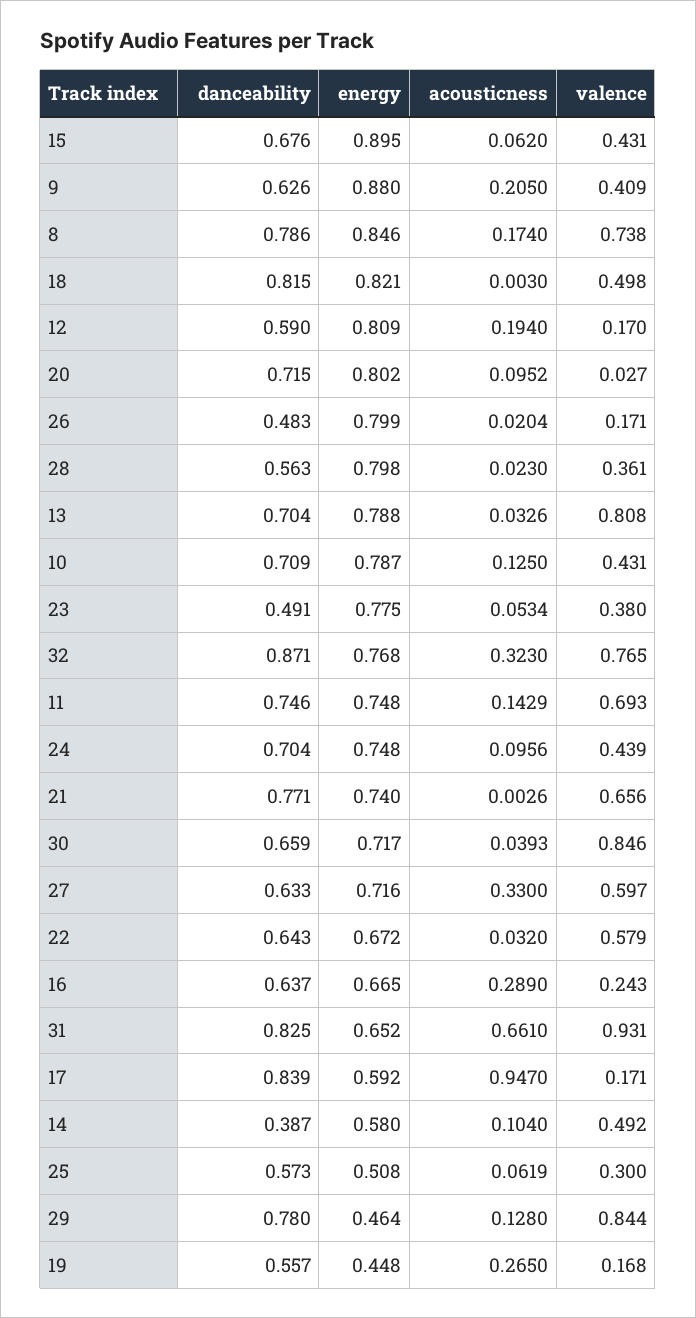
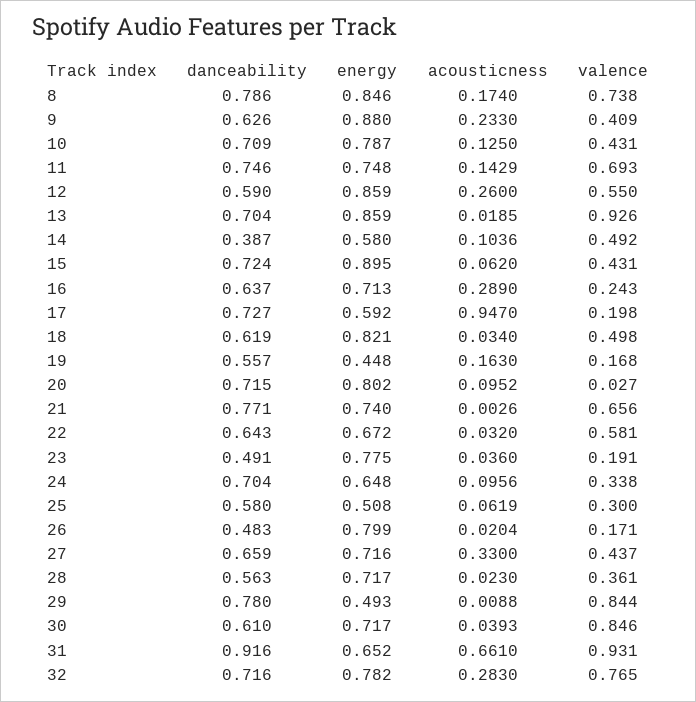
danceability, 15: 0.676 -> 0.724
acousticness, 9: 0.205 -> 0.233
danceability, 18: 0.815 -> 0.619
acousticness, 18: 0.003 -> 0.034
energy, 12: 0.809 -> 0.859
acousticness, 12: 0.194 -> 0.26
valence, 12: 0.17 -> 0.55
energy, 28: 0.798 -> 0.717
energy, 13: 0.788 -> 0.859
acousticness, 13: 0.0326 -> 0.0185
valence, 13: 0.808 -> 0.926
acousticness, 23: 0.0534 -> 0.036
valence, 23: 0.38 -> 0.191
danceability, 32: 0.871 -> 0.716
energy, 32: 0.768 -> 0.782
acousticness, 32: 0.323 -> 0.283
energy, 24: 0.748 -> 0.648
valence, 24: 0.439 -> 0.338
danceability, 30: 0.659 -> 0.61
danceability, 27: 0.633 -> 0.659
valence, 27: 0.597 -> 0.437
valence, 22: 0.579 -> 0.581
energy, 16: 0.665 -> 0.713
danceability, 31: 0.825 -> 0.916
danceability, 17: 0.839 -> 0.727
valence, 17: 0.171 -> 0.198
acousticness, 14: 0.104 -> 0.1036
danceability, 25: 0.573 -> 0.58
energy, 29: 0.464 -> 0.493
acousticness, 29: 0.128 -> 0.0088
acousticness, 19: 0.265 -> 0.163

